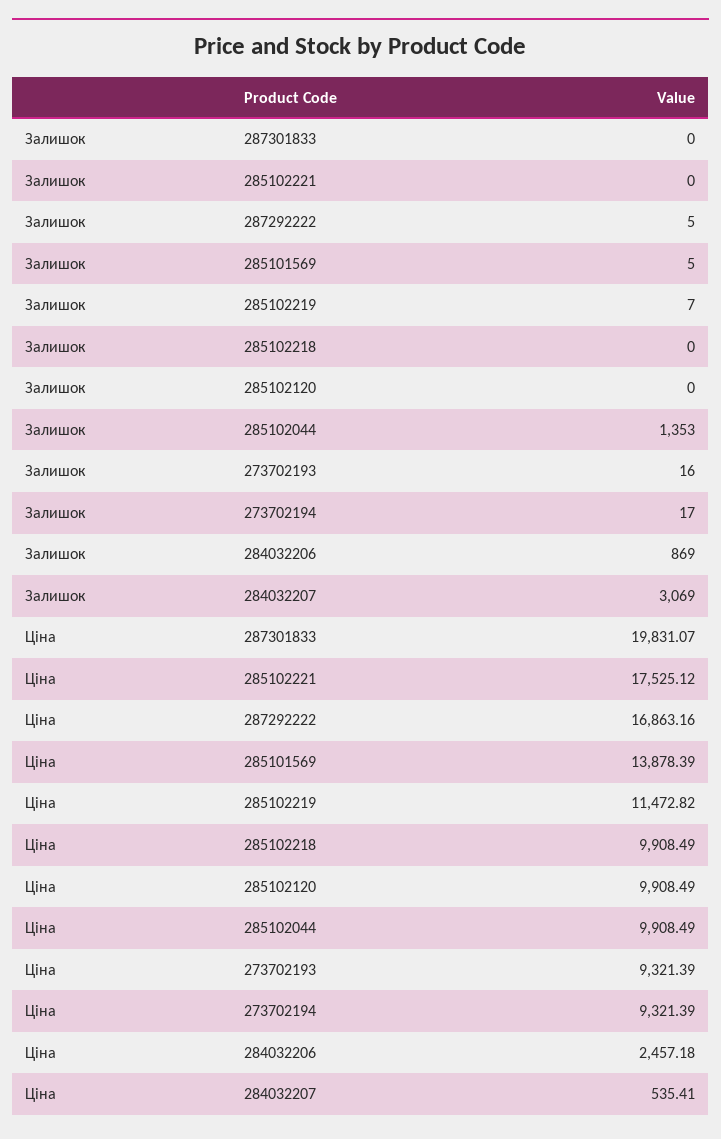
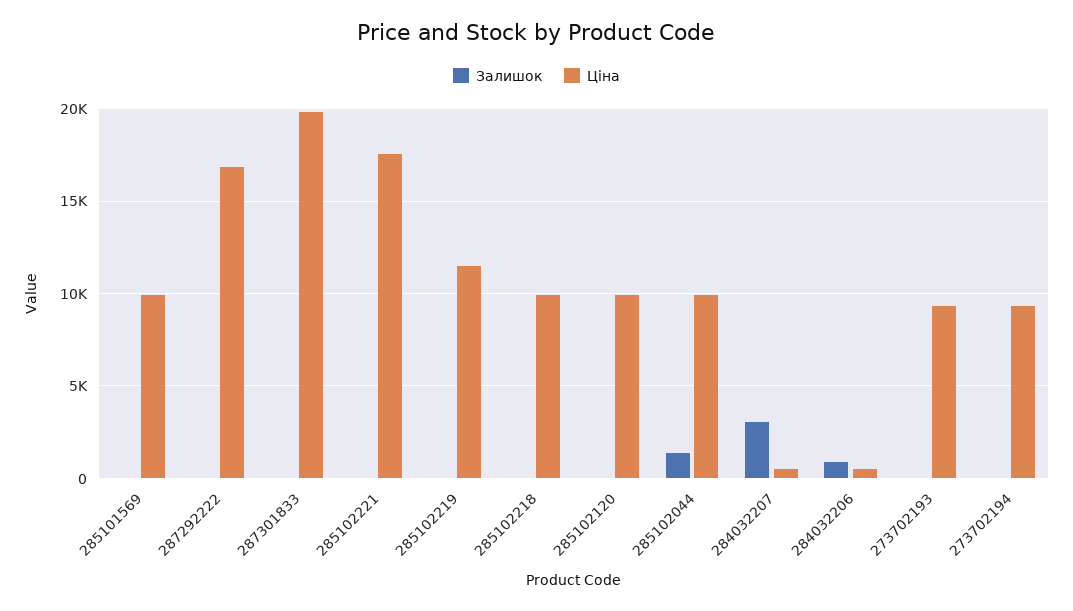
Ціна, 285101569: 13878.39 -> 10000
Ціна, 284032206: 2457.18 -> 500

